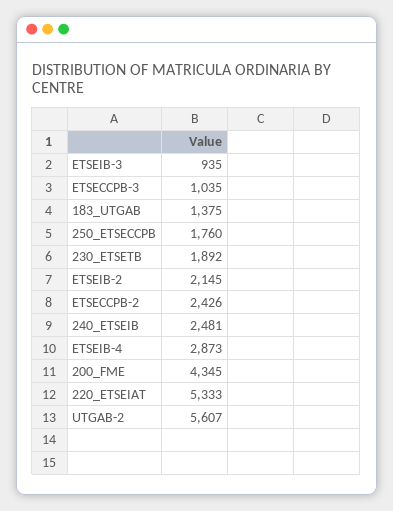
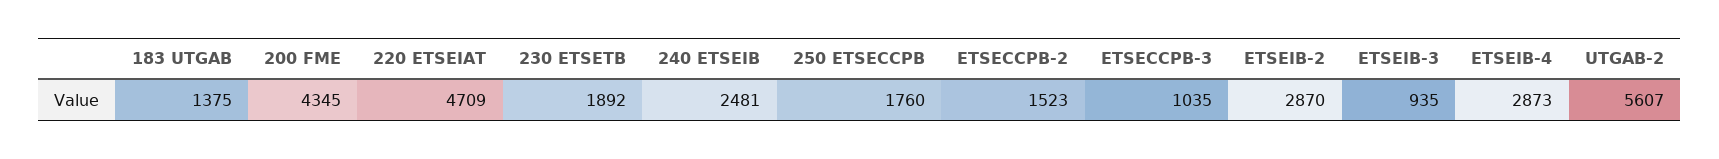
ETSEIB-2: 2145 -> 2870
ETSECCPB-2: 2426 -> 1523
220_ETSEIAT: 5333 -> 4709

